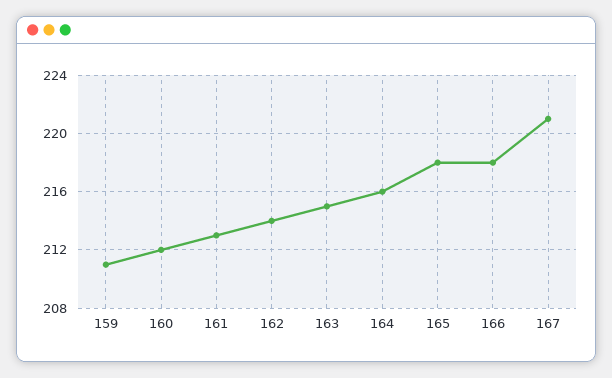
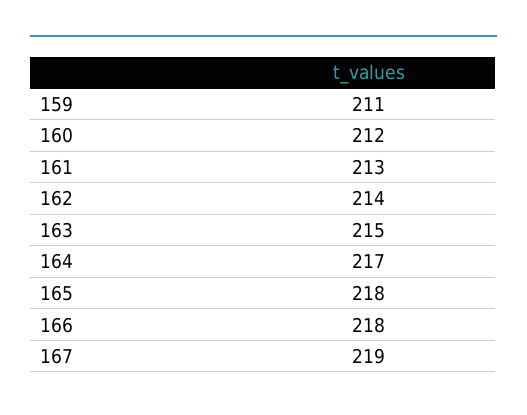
164: 216 -> 217
167: 221 -> 219

